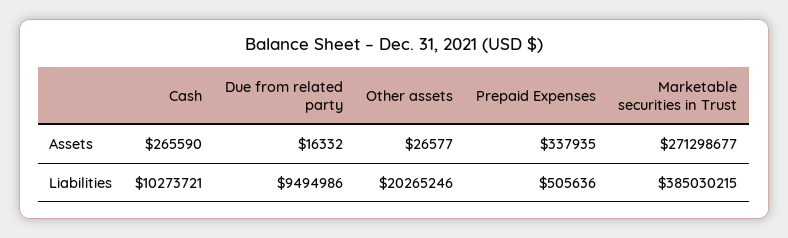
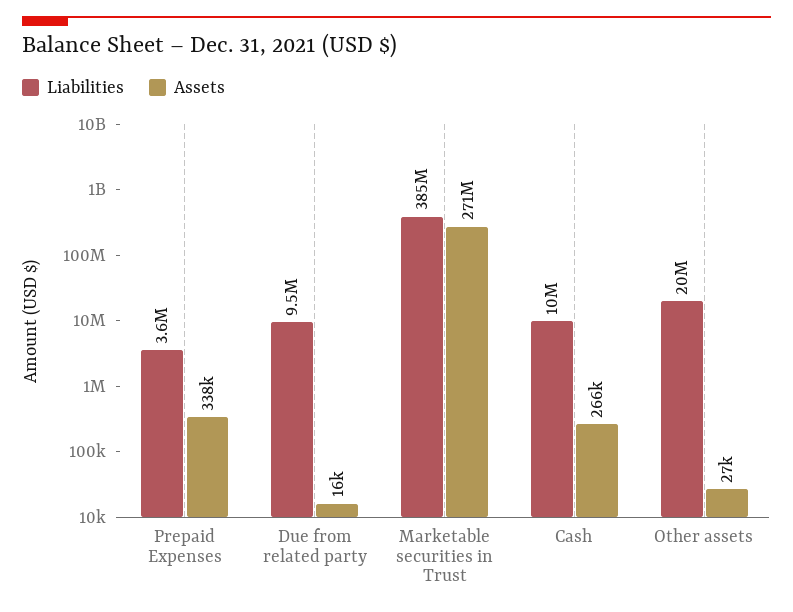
Liabilities, Prepaid Expenses: 505636 -> 3600000

